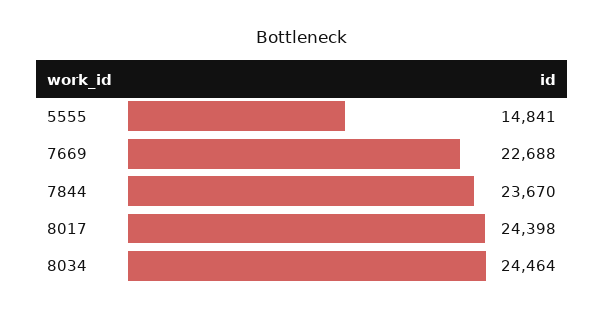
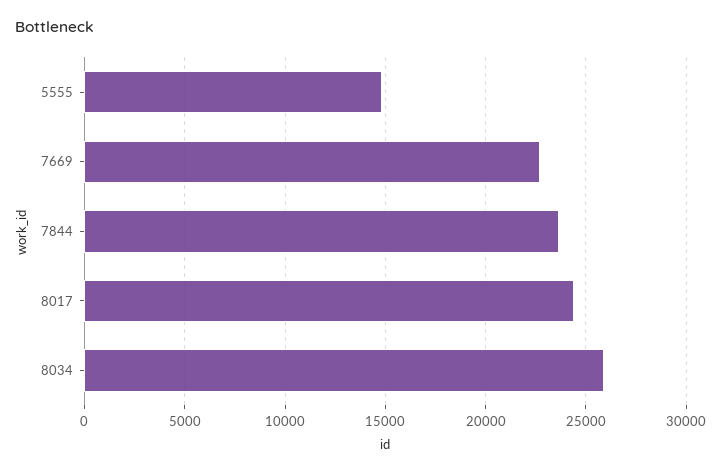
8034: 24464 -> 26000

